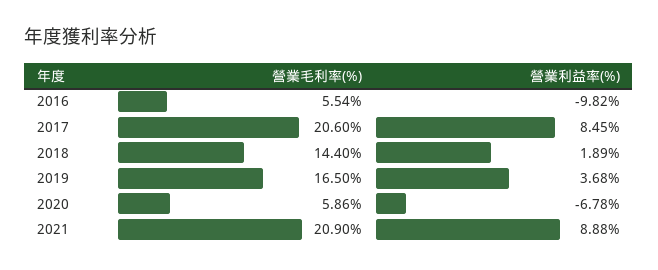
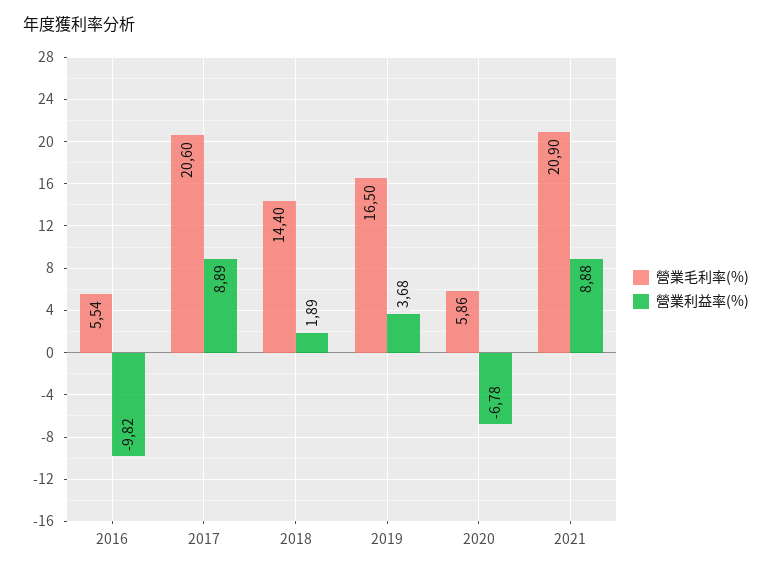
營業利益率(%), 2017: 8.45 -> 8.89

